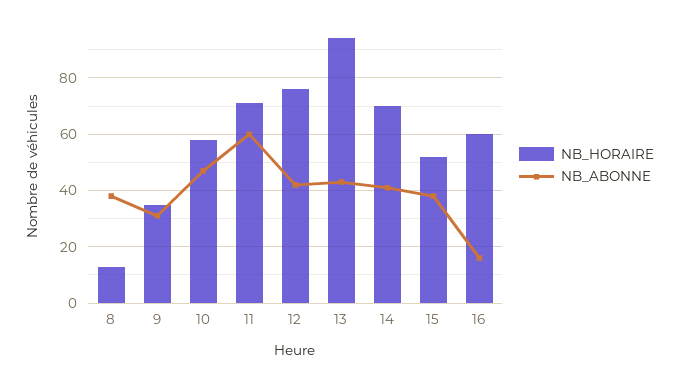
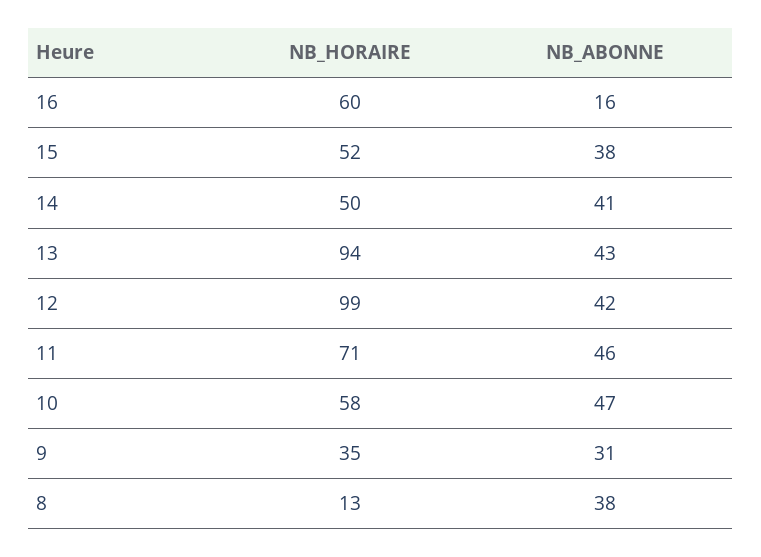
NB_ABONNE, 11: 60 -> 46
NB_HORAIRE, 12: 75 -> 99
NB_HORAIRE, 14: 70 -> 50

